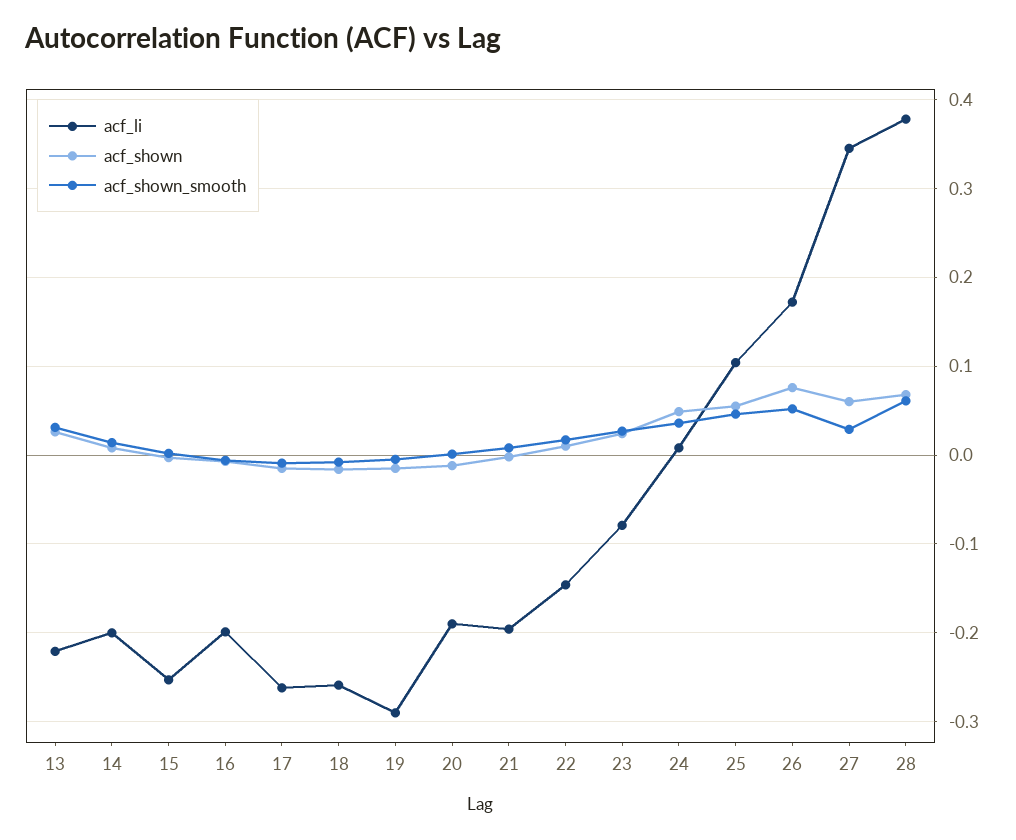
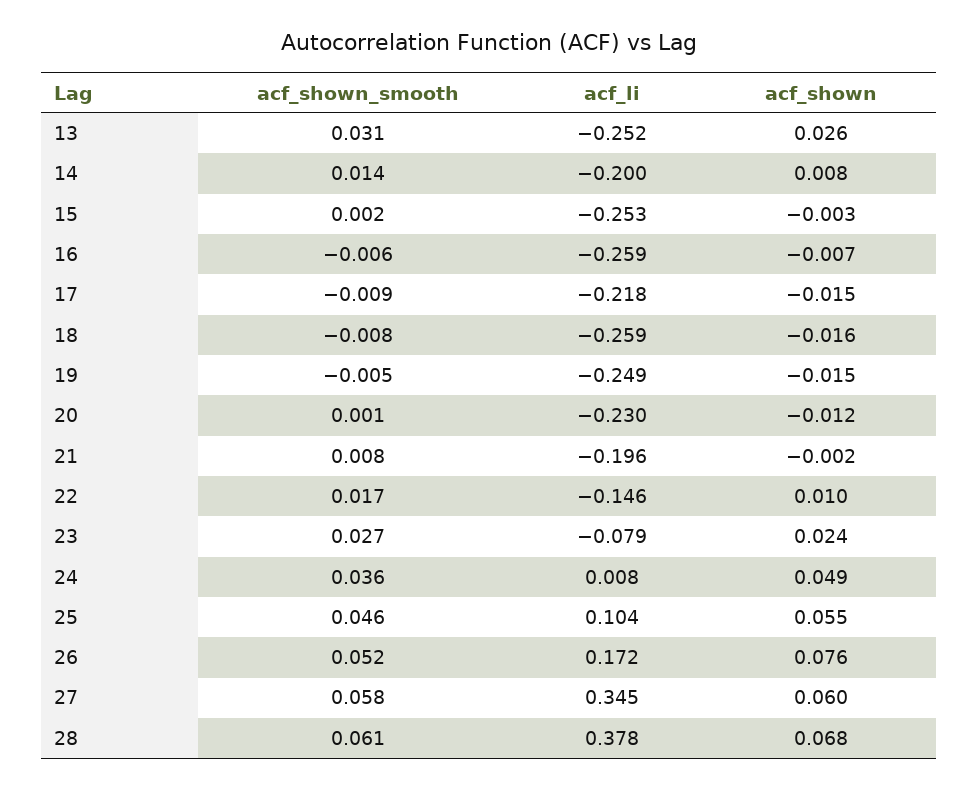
acf_li, 13: -0.22 -> -0.252
acf_li, 16: -0.2 -> -0.259
acf_li, 17: -0.26 -> -0.218
acf_li, 19: -0.29 -> -0.249
acf_li, 20: -0.19 -> -0.23
acf_shown_smooth, 27: 0.03 -> 0.058

